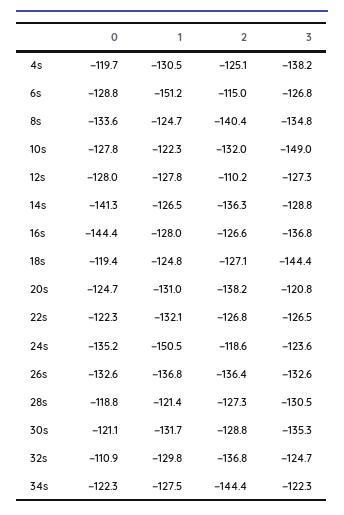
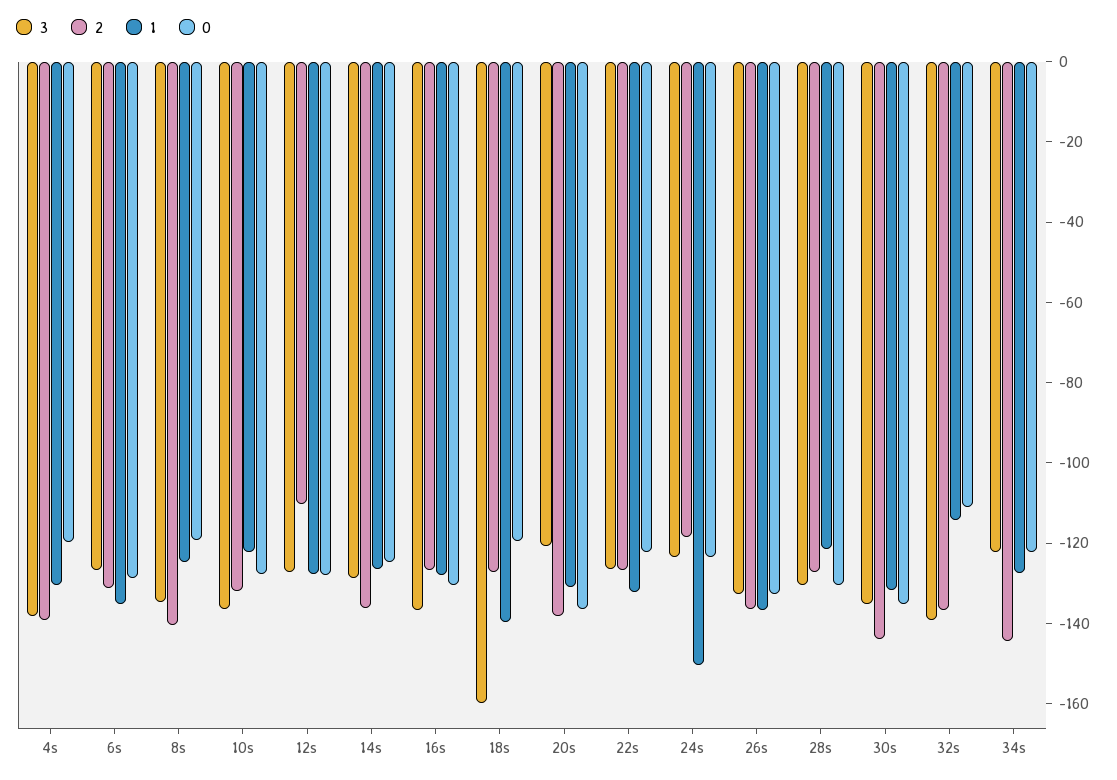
2, 4s: -125.1 -> -140
1, 6s: -151.2 -> -135
2, 6s: -115 -> -130
0, 8s: -133.6 -> -120
3, 10s: -149 -> -135
0, 14s: -141.3 -> -125
0, 16s: -144.4 -> -130
1, 18s: -124.8 -> -140
3, 18s: -144.4 -> -160
0, 20s: -124.7 -> -135
0, 24s: -135.2 -> -125
0, 28s: -118.8 -> -130
0, 30s: -121.1 -> -135
2, 30s: -128.8 -> -145
1, 32s: -129.8 -> -115
3, 32s: -124.7 -> -140

